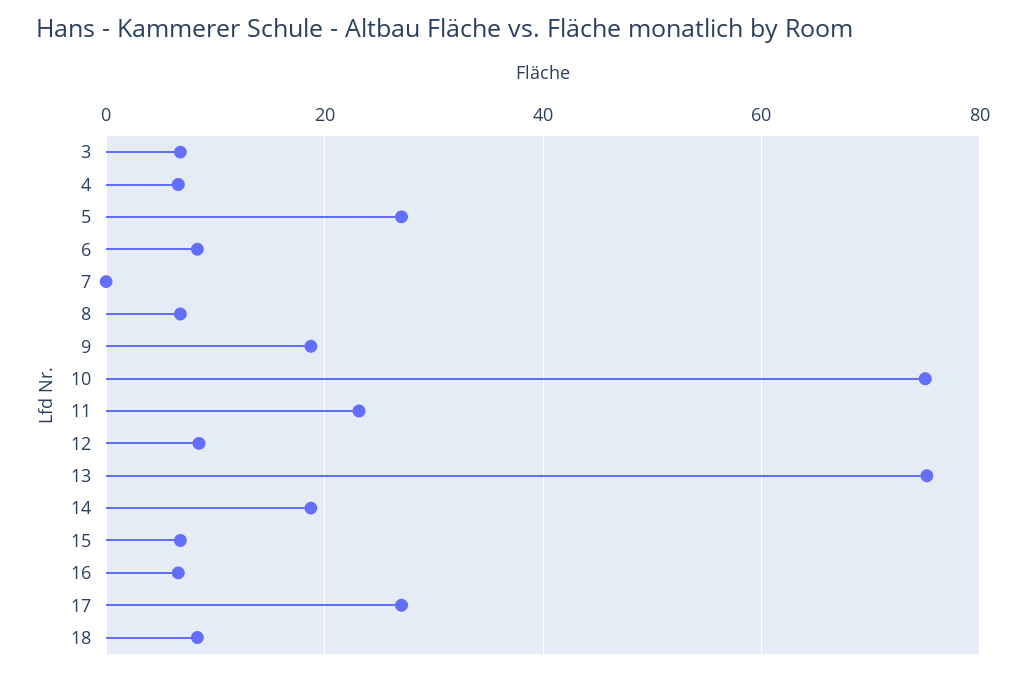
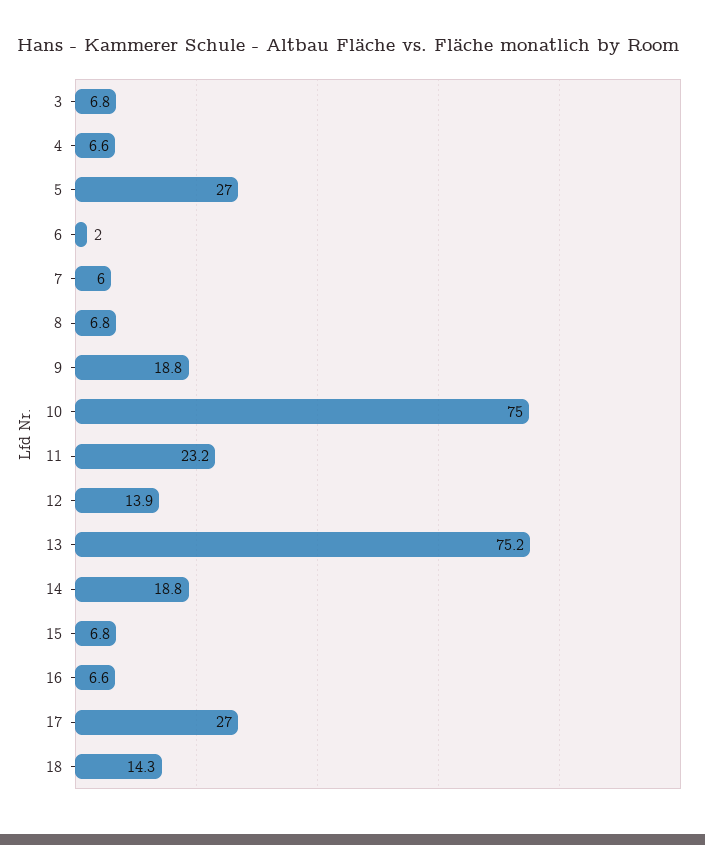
6: 8 -> 2
7: 0 -> 6
12: 8 -> 13.9
18: 8 -> 14.3

